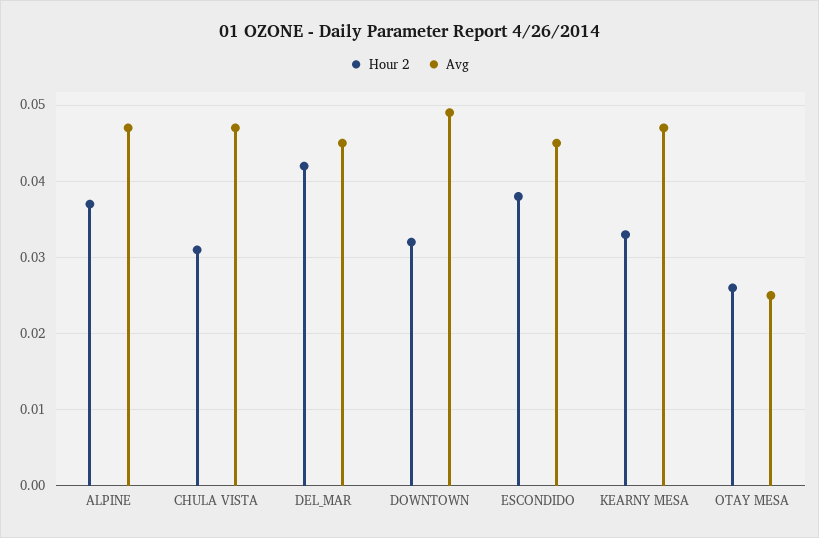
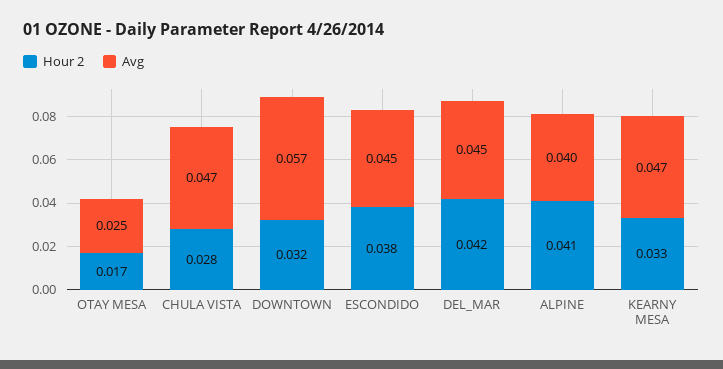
Hour 2, ALPINE: 0.037 -> 0.041
Avg, ALPINE: 0.047 -> 0.04
Hour 2, CHULA VISTA: 0.031 -> 0.028
Avg, DOWNTOWN: 0.049 -> 0.057
Hour 2, OTAY MESA: 0.026 -> 0.017

